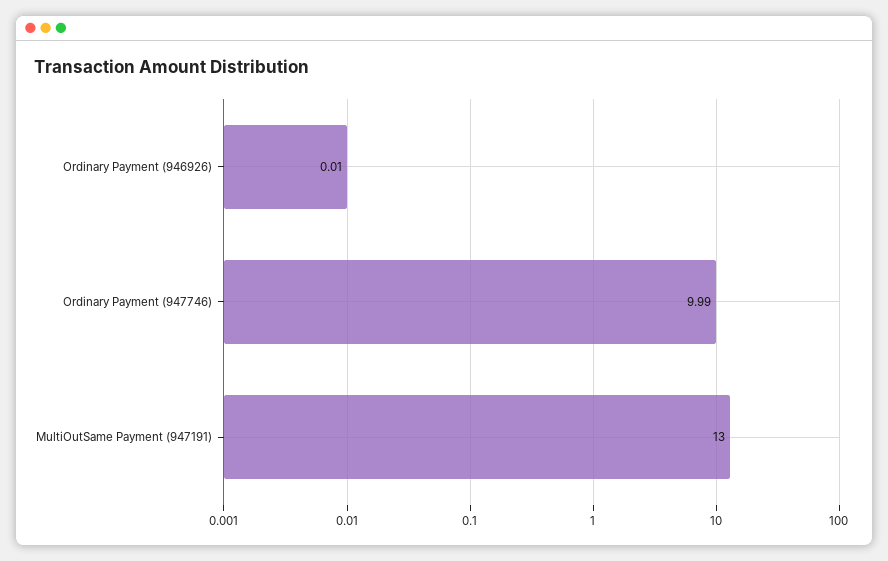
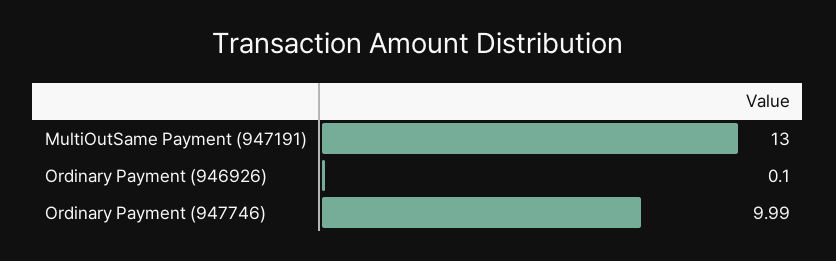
Ordinary Payment (946926): 0.01 -> 0.1

